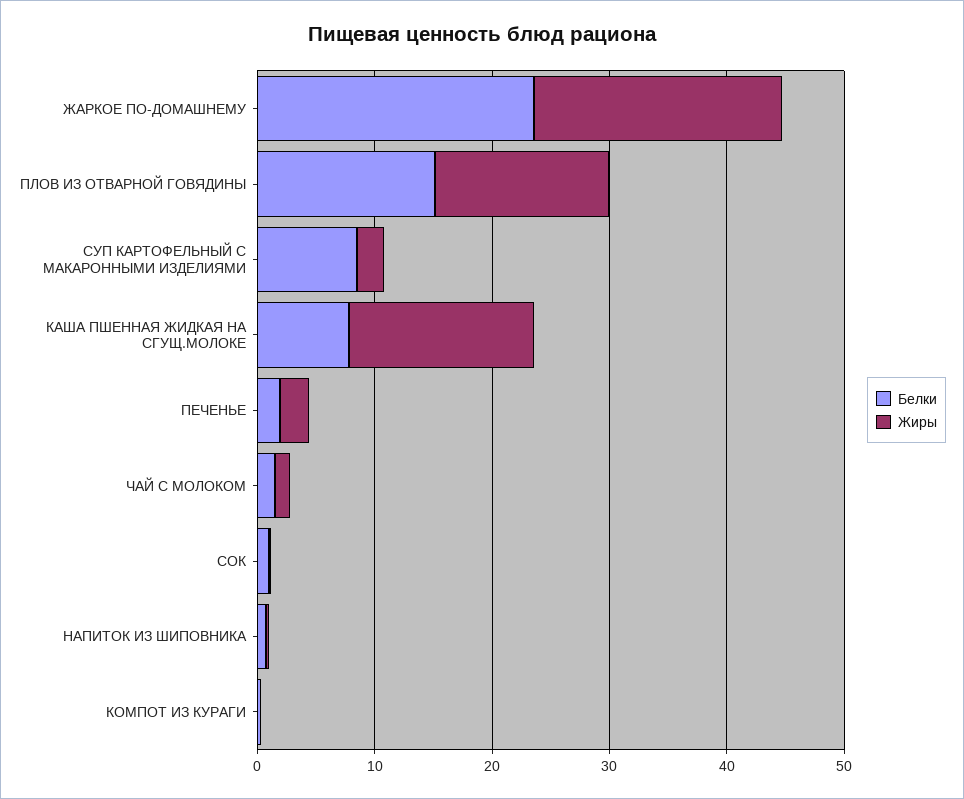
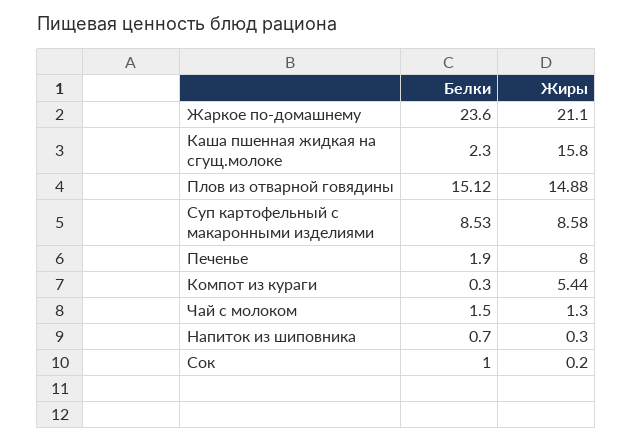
Жиры, СУП КАРТОФЕЛЬНЫЙ С МАКАРОННЫМИ ИЗДЕЛИЯМИ: 2 -> 8.58
Белки, КАША ПШЕННАЯ ЖИДКАЯ НА СГУЩ.МОЛОКЕ: 8 -> 2.3
Жиры, ПЕЧЕНЬЕ: 2 -> 8
Жиры, КОМПОТ ИЗ КУРАГИ: 0 -> 5.44

